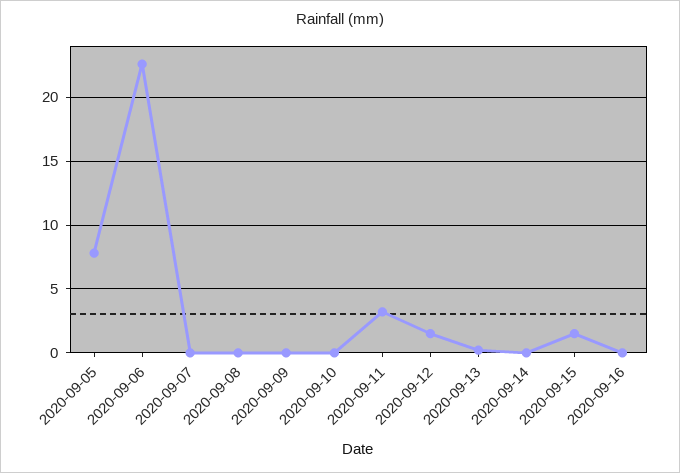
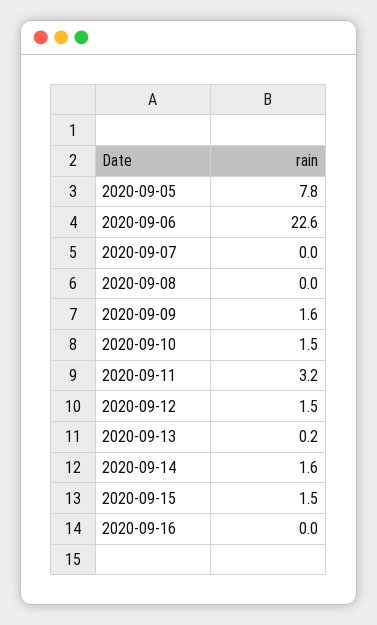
2020-09-09: 0 -> 1.6
2020-09-10: 0 -> 1.5
2020-09-14: 0 -> 1.6

